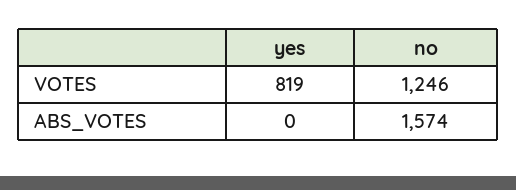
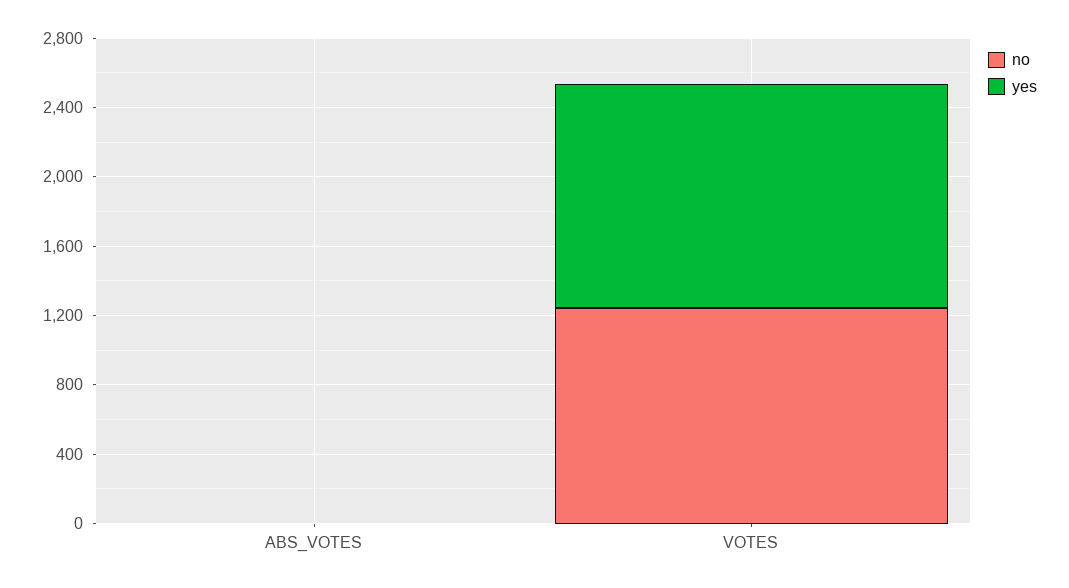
yes, VOTES: 819 -> 1300
no, ABS_VOTES: 1574 -> 0

